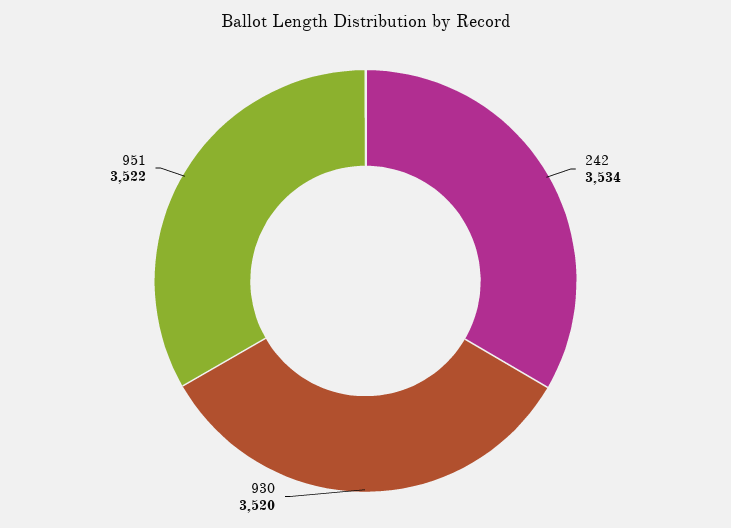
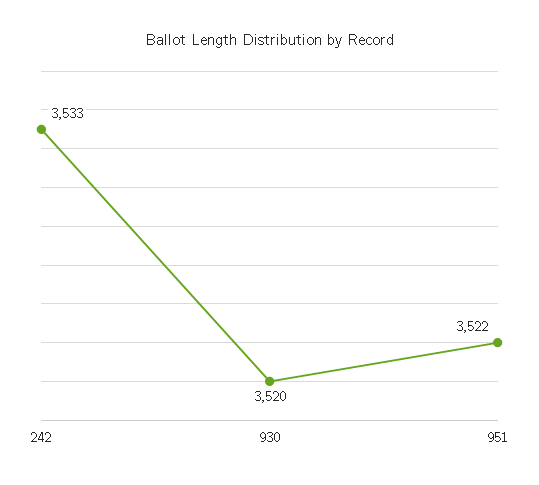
242: 3534 -> 3533

